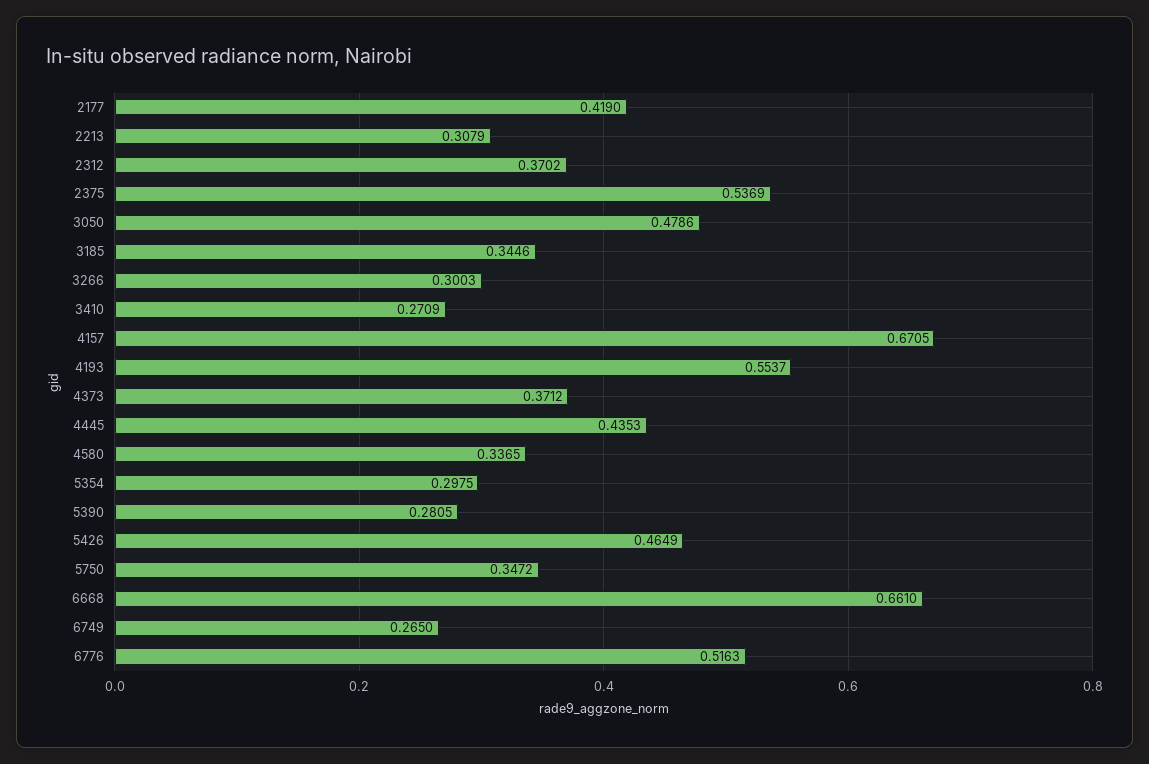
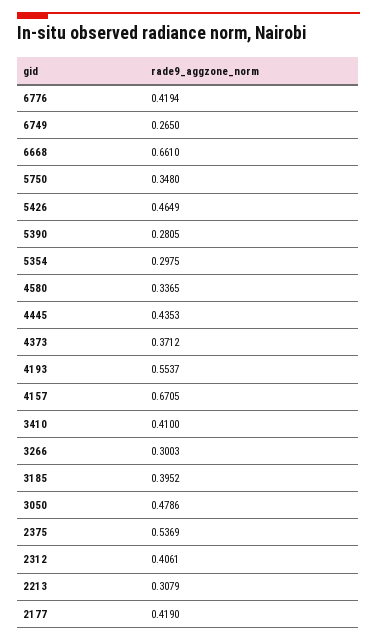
2312: 0.3702 -> 0.4061
3185: 0.3446 -> 0.3952
3410: 0.2709 -> 0.41
5750: 0.3472 -> 0.348
6776: 0.5163 -> 0.4194

